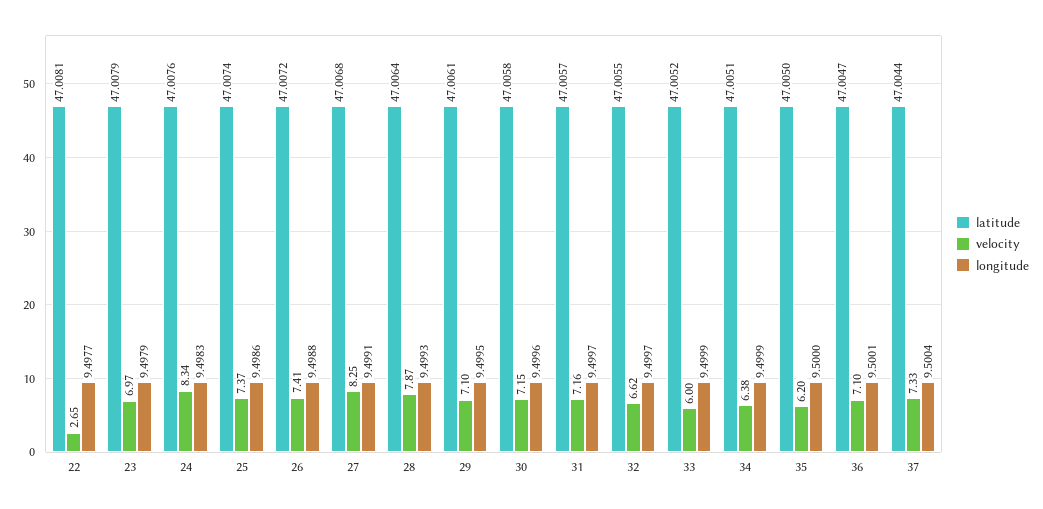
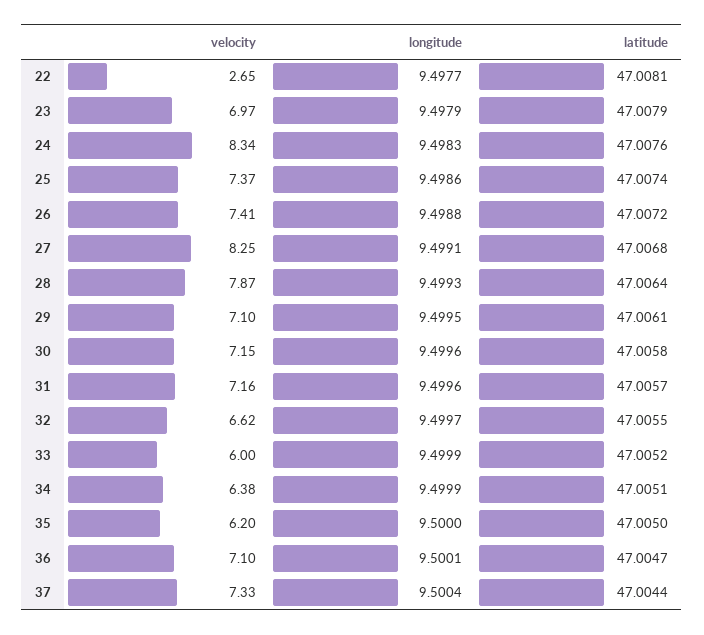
longitude, 31: 9.4997 -> 9.4996

